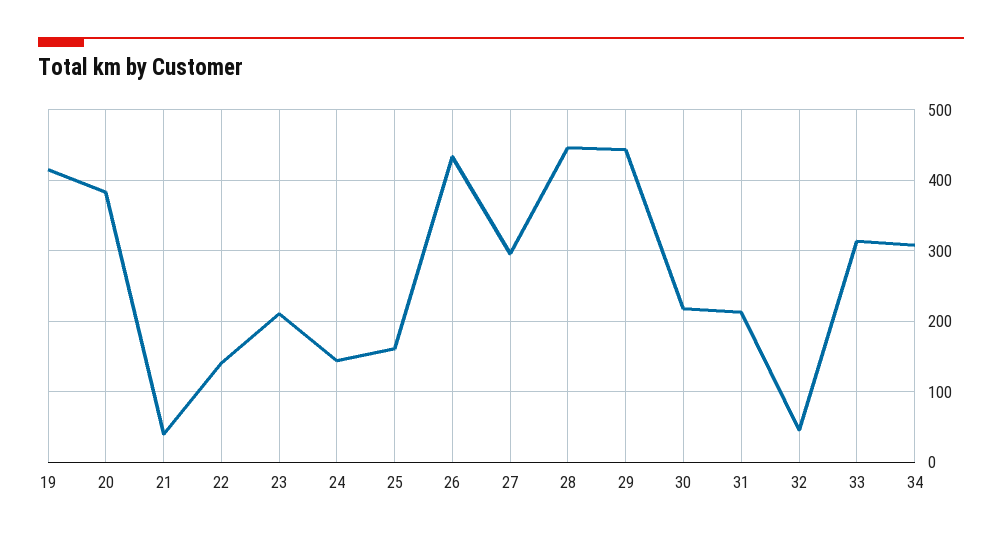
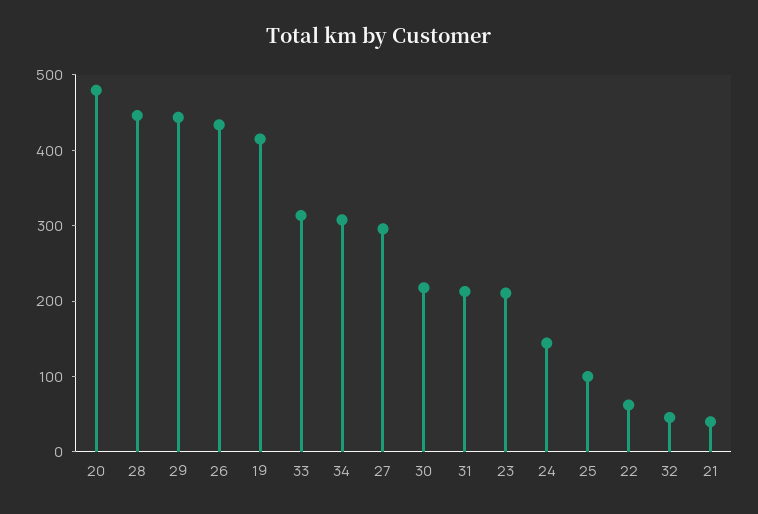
20: 380 -> 480
22: 140 -> 60
25: 160 -> 100

